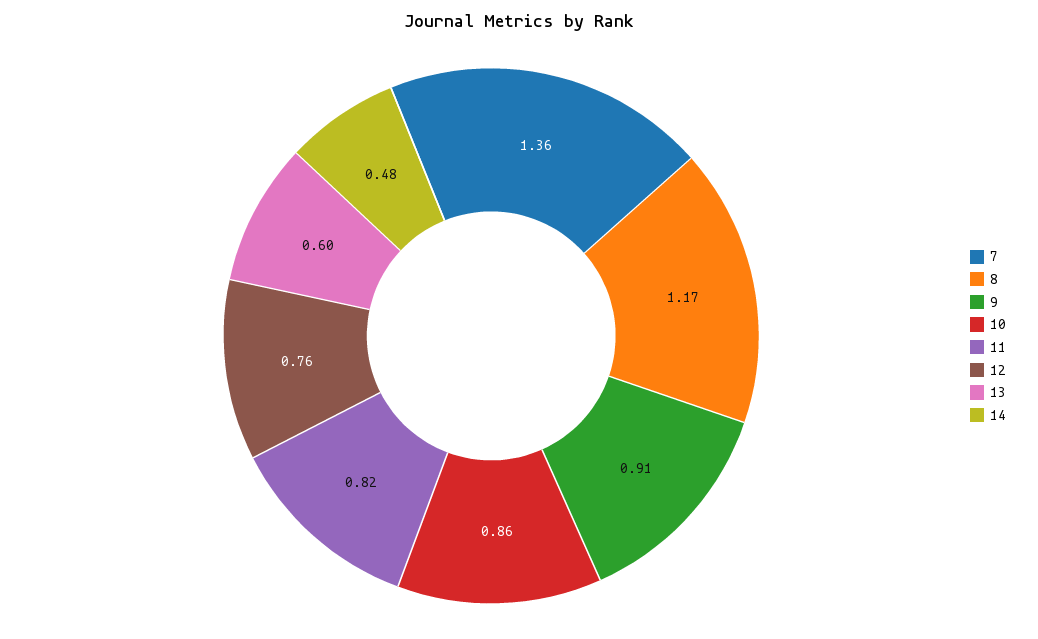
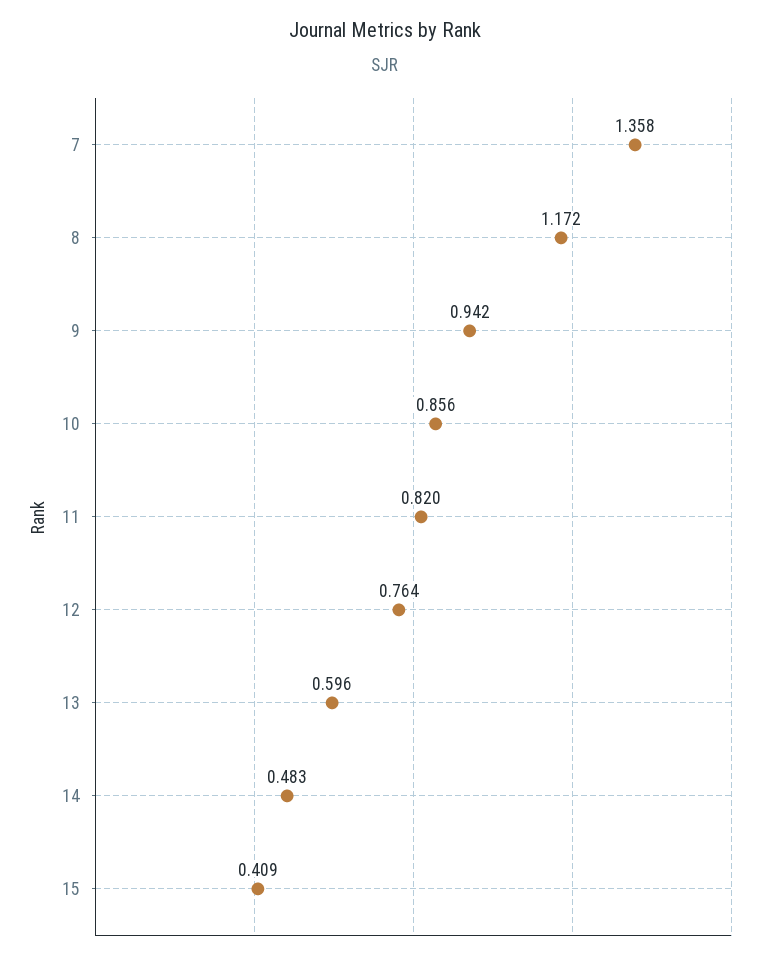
9: 0.91 -> 0.942
15: none -> 0.409

